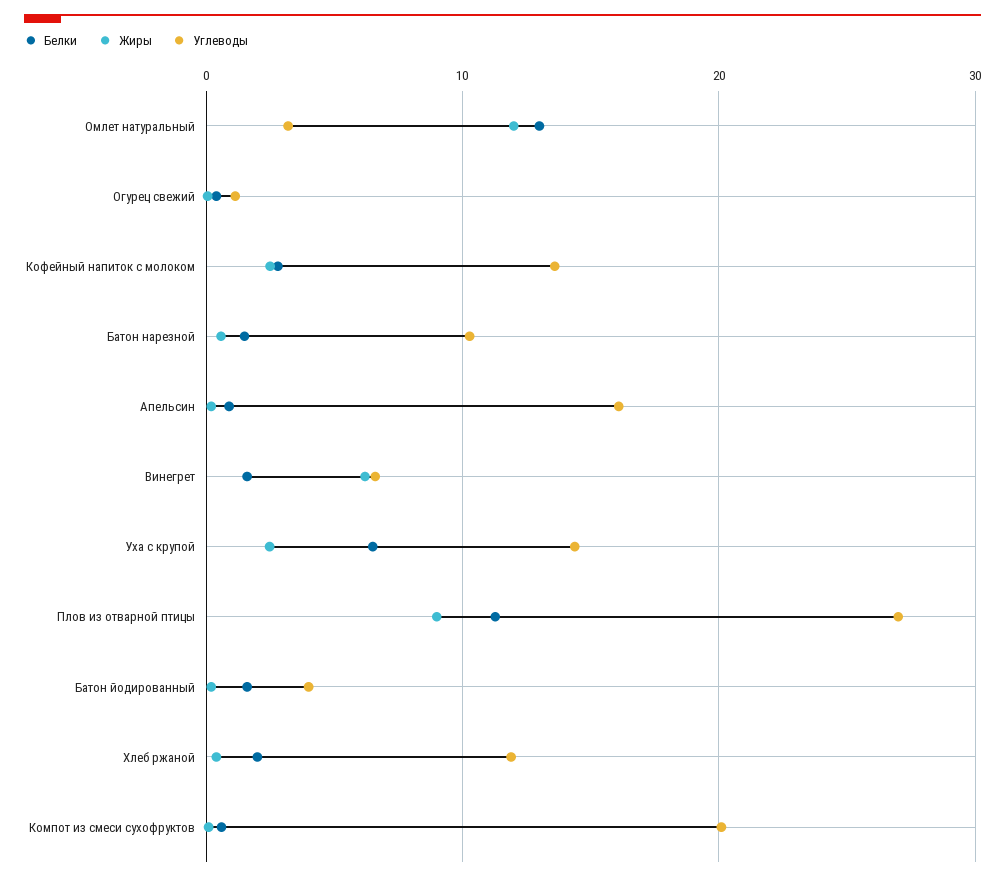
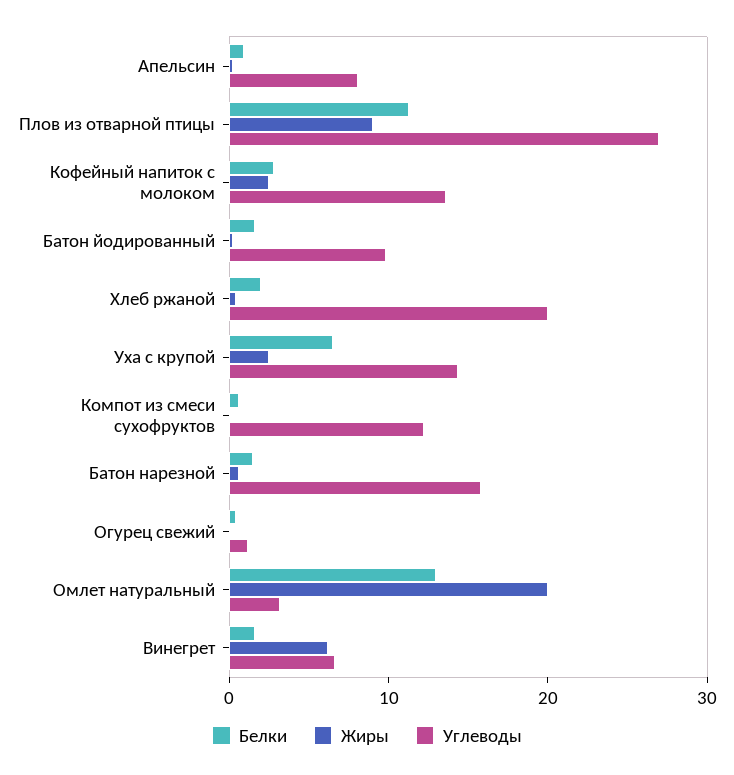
Жиры, Омлет натуральный: 12 -> 20
Углеводы, Батон нарезной: 10 -> 16
Углеводы, Апельсин: 16 -> 8
Углеводы, Батон йодированный: 4 -> 10
Углеводы, Хлеб ржаной: 12 -> 20
Углеводы, Компот из смеси сухофруктов: 20 -> 12

